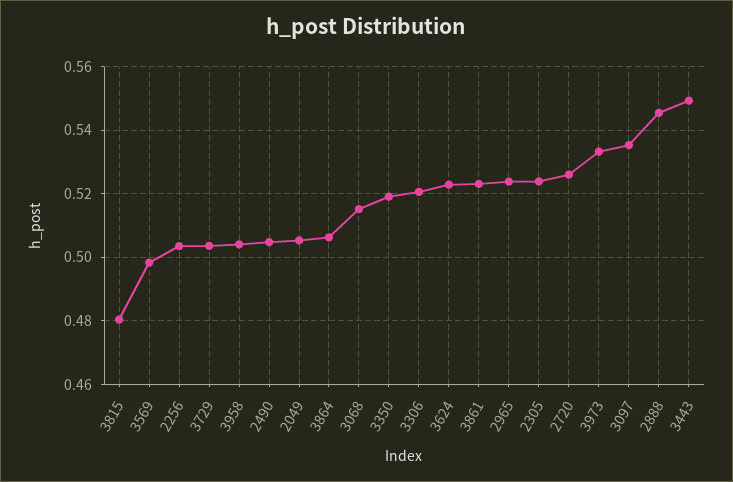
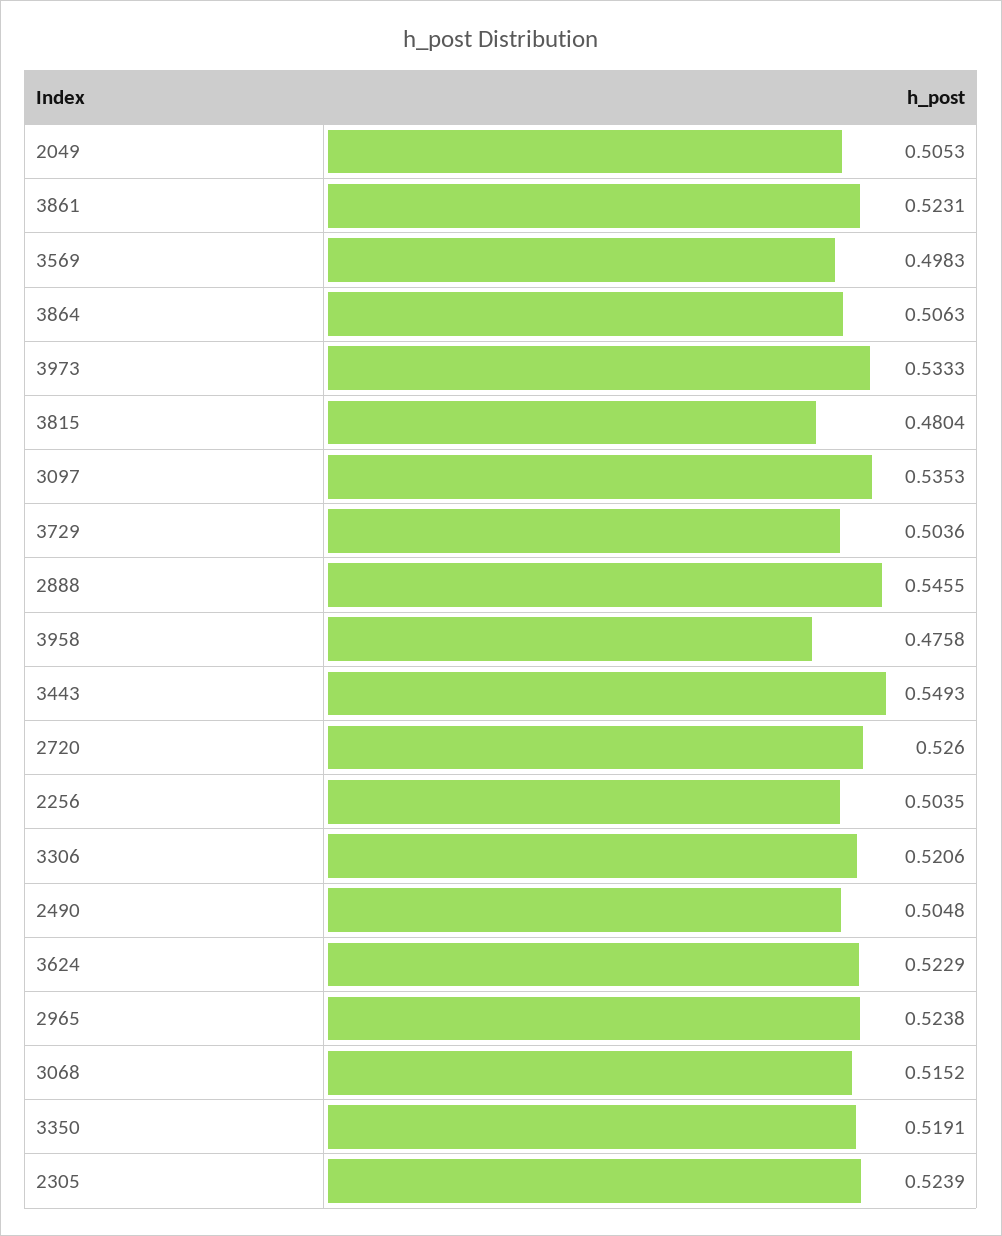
3958: 0.504 -> 0.4758

